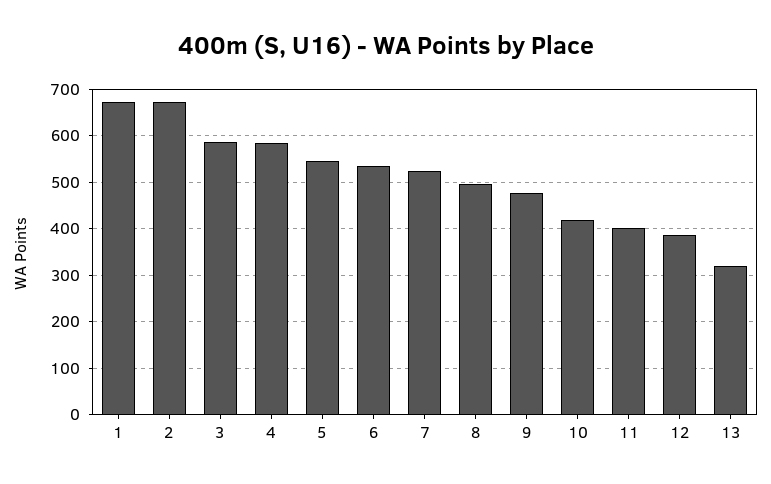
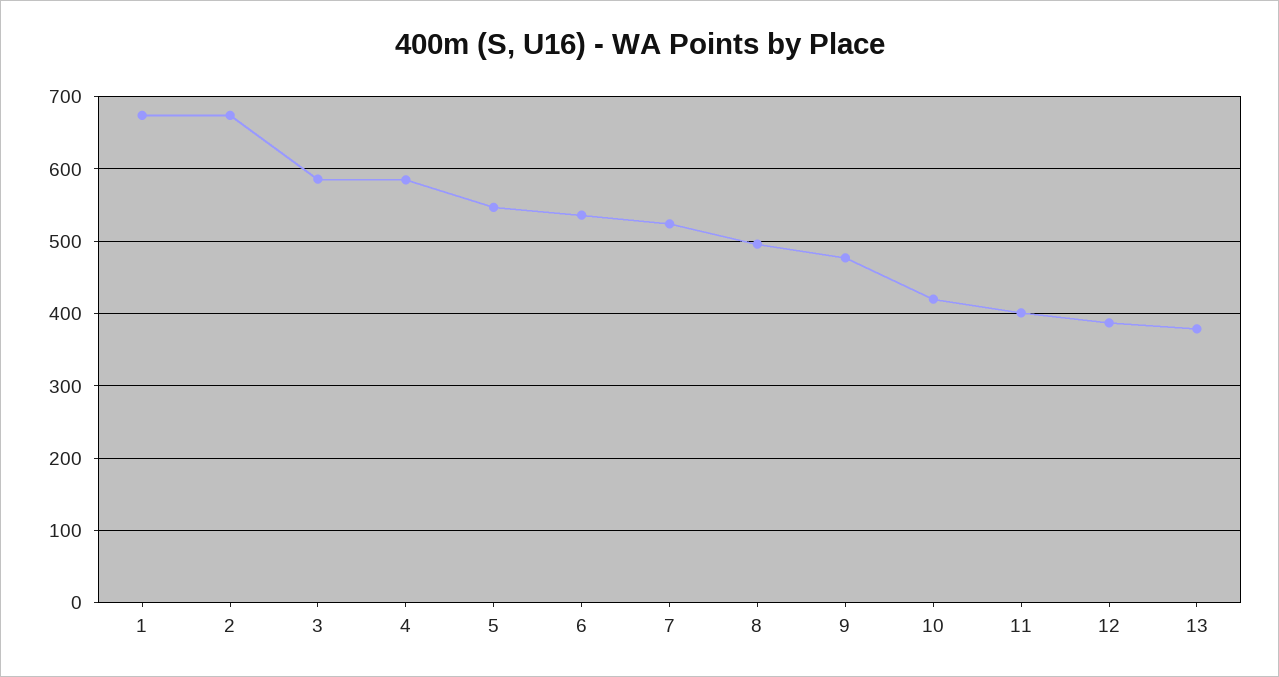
13: 320 -> 380

